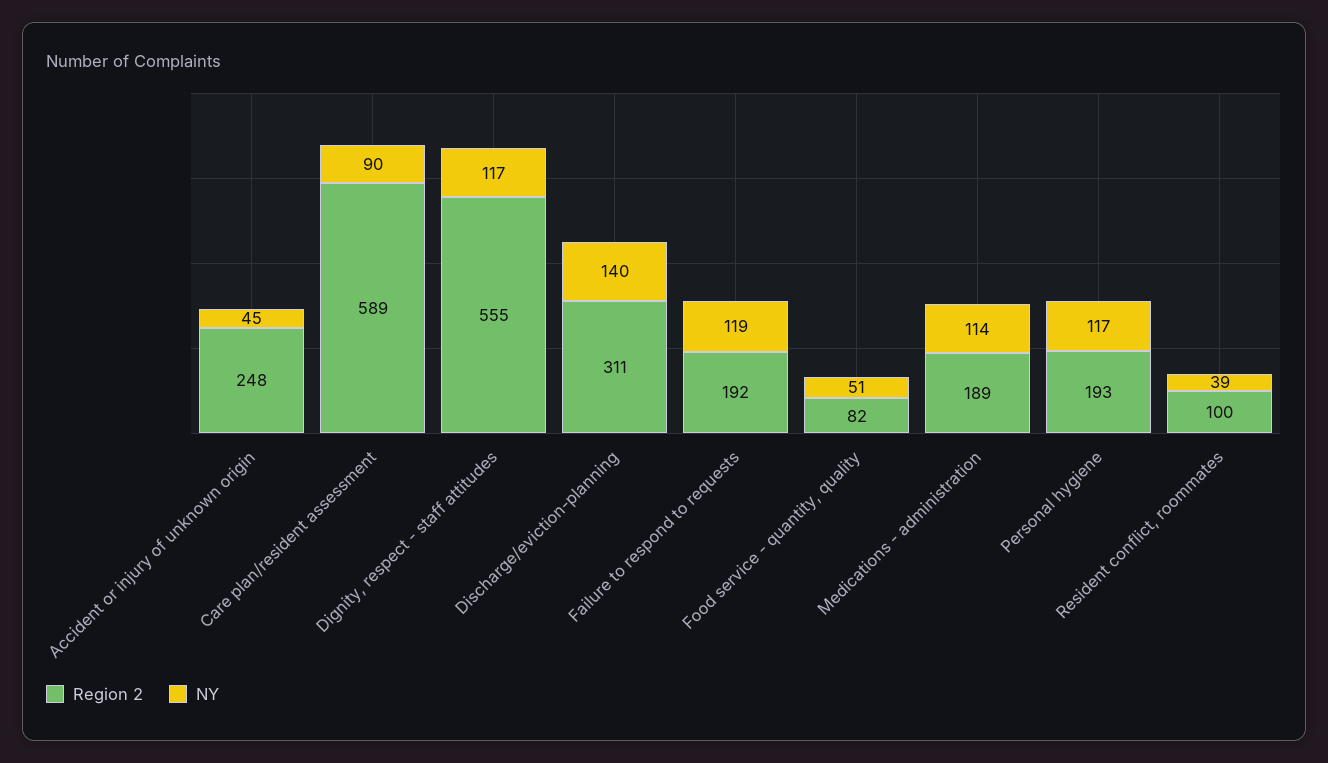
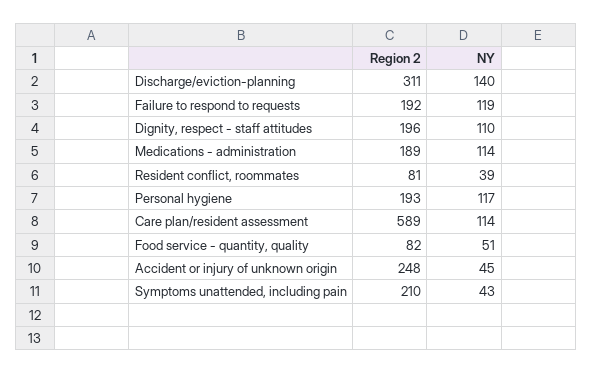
NY, Care plan/resident assessment: 90 -> 114
Region 2, Dignity, respect - staff attitudes: 555 -> 196
NY, Dignity, respect - staff attitudes: 117 -> 110
Region 2, Resident conflict, roommates: 100 -> 81
Region 2, Symptoms unattended, including pain: none -> 210
NY, Symptoms unattended, including pain: none -> 43

